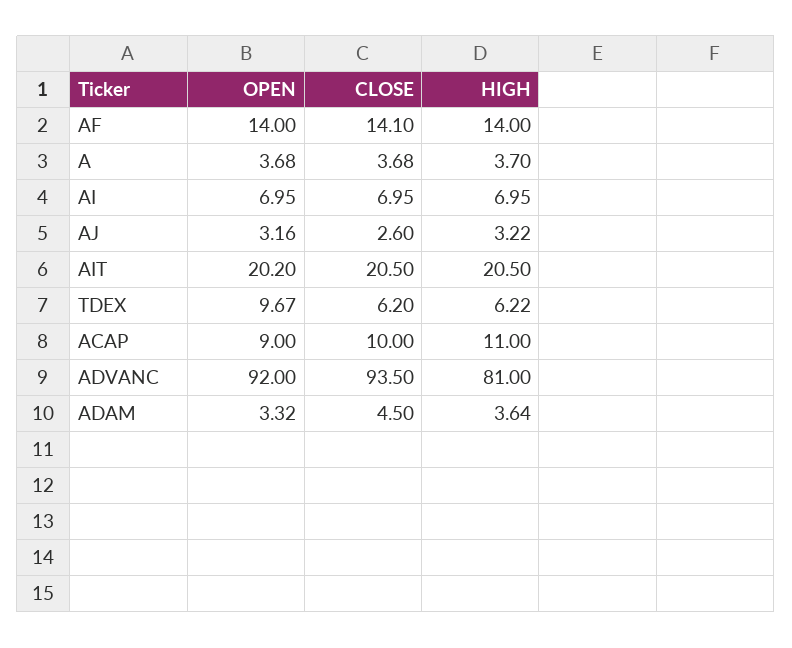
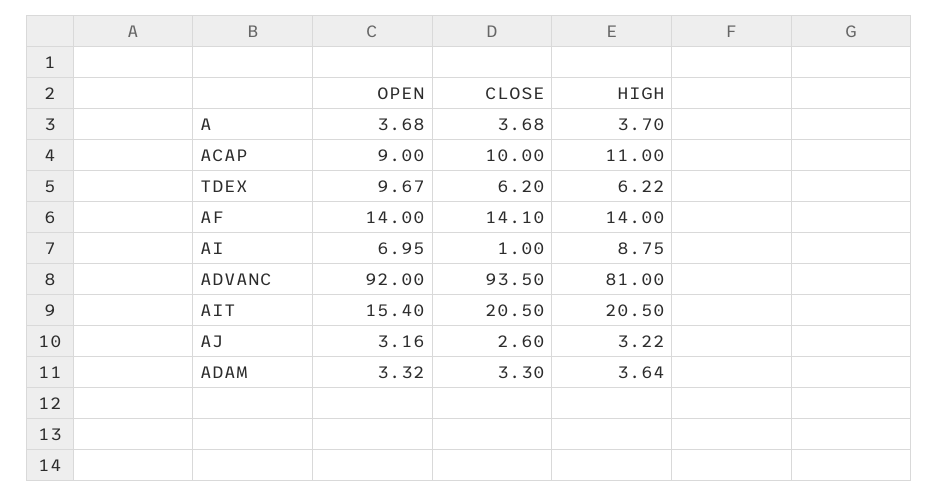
CLOSE, AI: 6.95 -> 1
HIGH, AI: 6.95 -> 8.75
OPEN, AIT: 20.2 -> 15.4
CLOSE, ADAM: 4.5 -> 3.3

